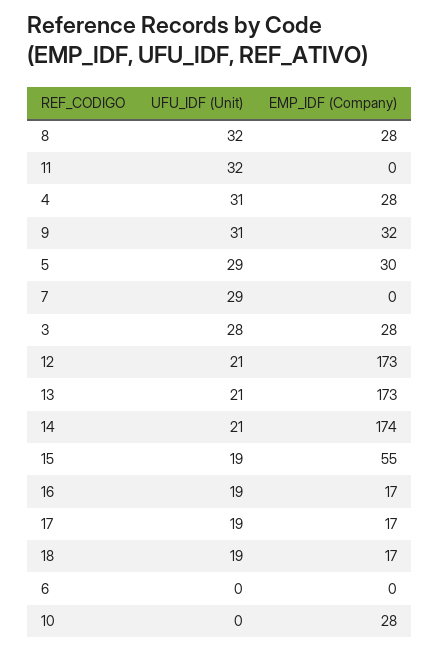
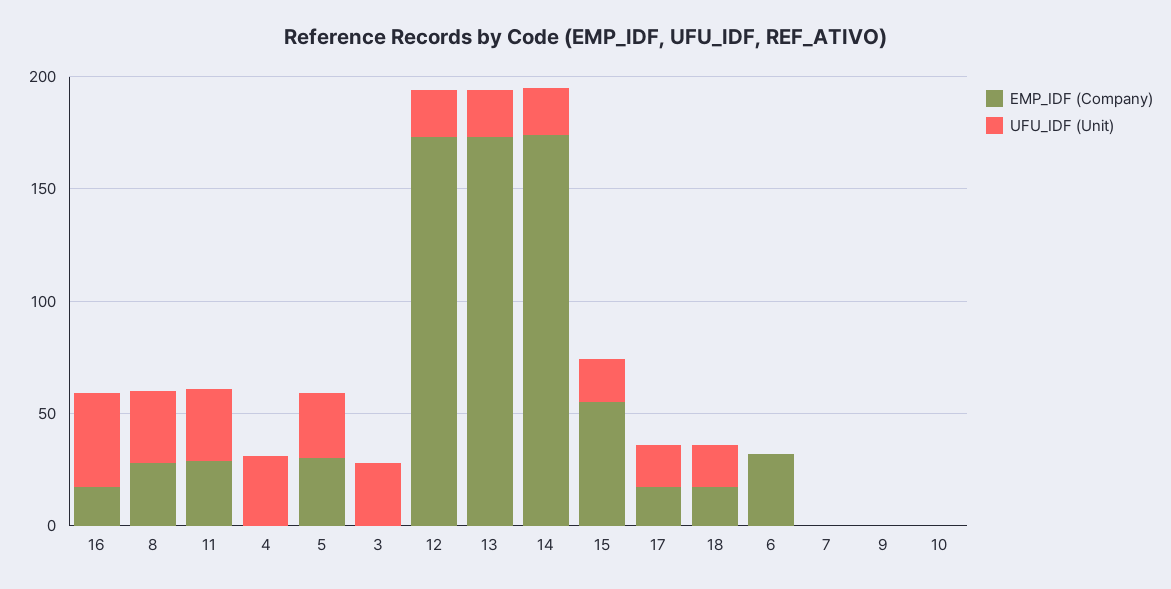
EMP_IDF (Company), 11: 0 -> 30
EMP_IDF (Company), 4: 28 -> 0
UFU_IDF (Unit), 9: 31 -> 0
EMP_IDF (Company), 9: 32 -> 0
UFU_IDF (Unit), 7: 29 -> 0
EMP_IDF (Company), 3: 28 -> 0
UFU_IDF (Unit), 16: 19 -> 40
EMP_IDF (Company), 6: 0 -> 30
EMP_IDF (Company), 10: 28 -> 0

